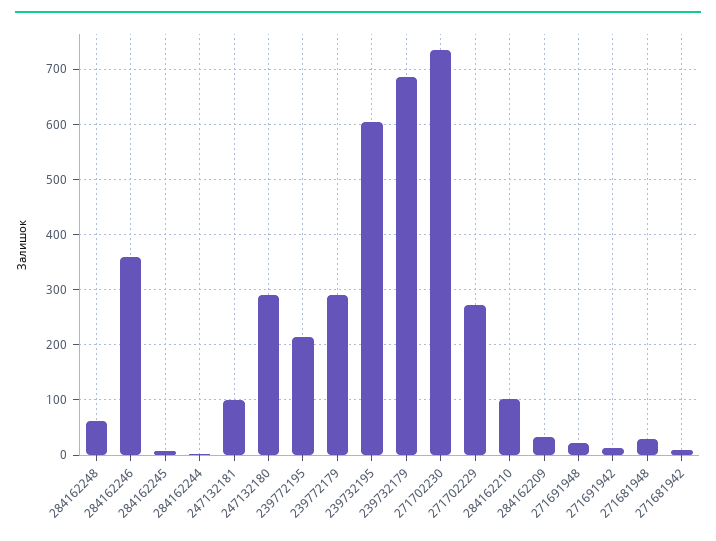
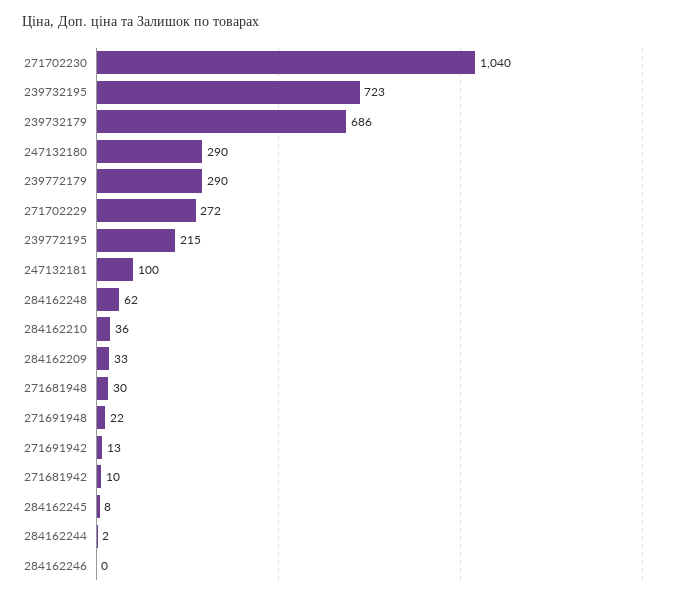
284162246: 360 -> 0
239732195: 600 -> 723
271702230: 740 -> 1040
284162210: 100 -> 36

